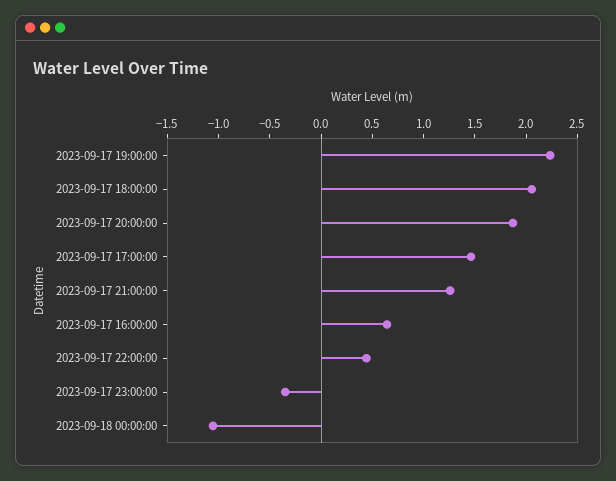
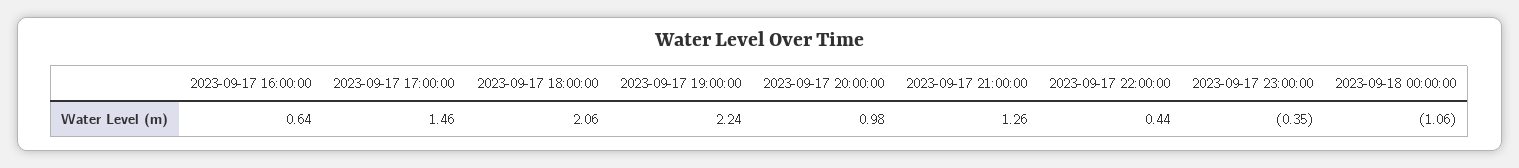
2023-09-17 20:00:00: 1.9 -> 0.98

